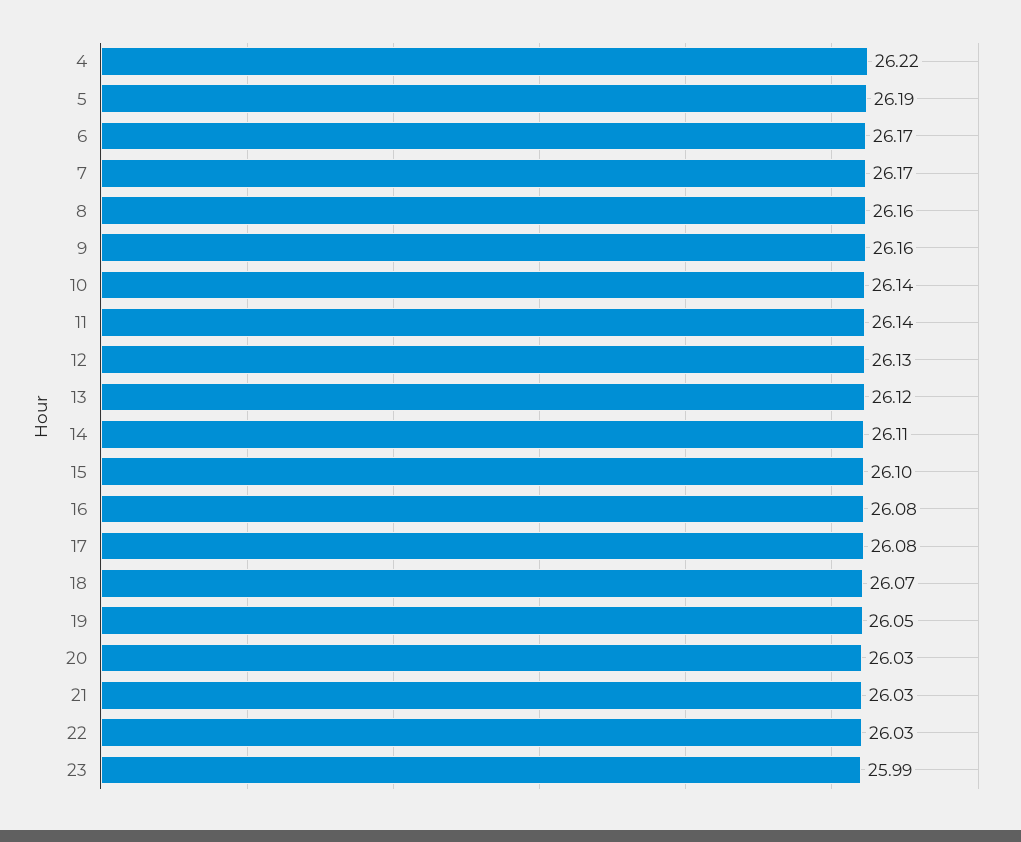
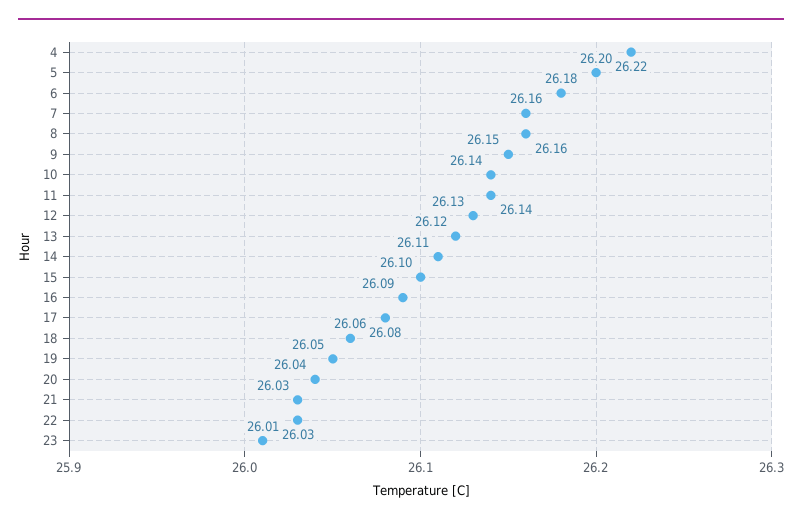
5: 26.19 -> 26.2
6: 26.17 -> 26.18
7: 26.17 -> 26.16
9: 26.16 -> 26.15
16: 26.08 -> 26.09
18: 26.07 -> 26.06
20: 26.03 -> 26.04
23: 25.99 -> 26.01

